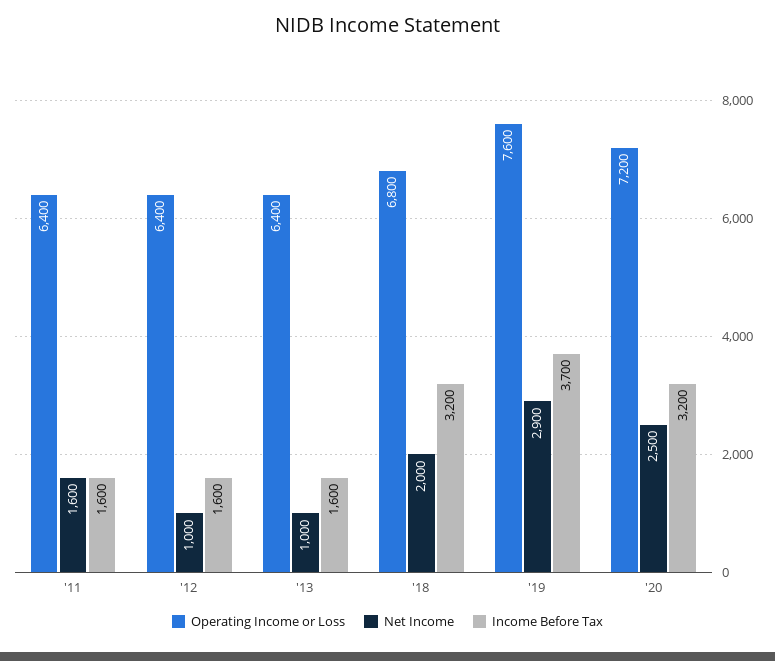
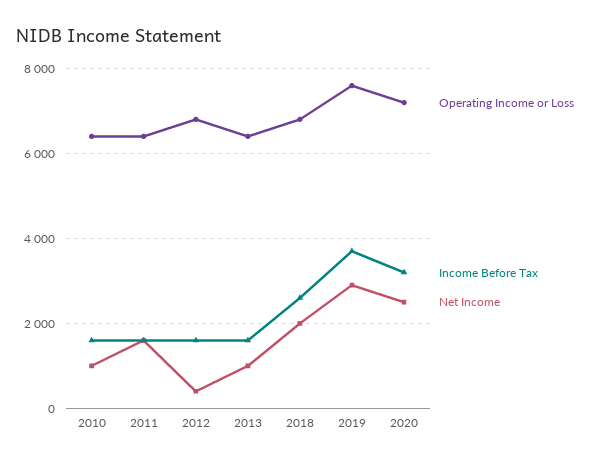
Operating Income or Loss, '12: 6400 -> 6800
Net Income, '12: 1000 -> 400
Income Before Tax, '18: 3200 -> 2600
Operating Income or Loss, 2010: none -> 6400
Income Before Tax, 2010: none -> 1600
Net Income, 2010: none -> 1000

